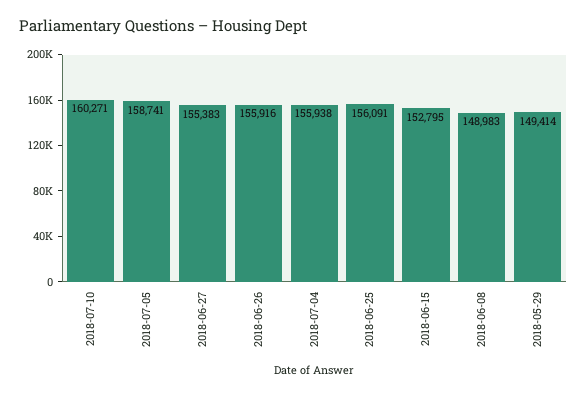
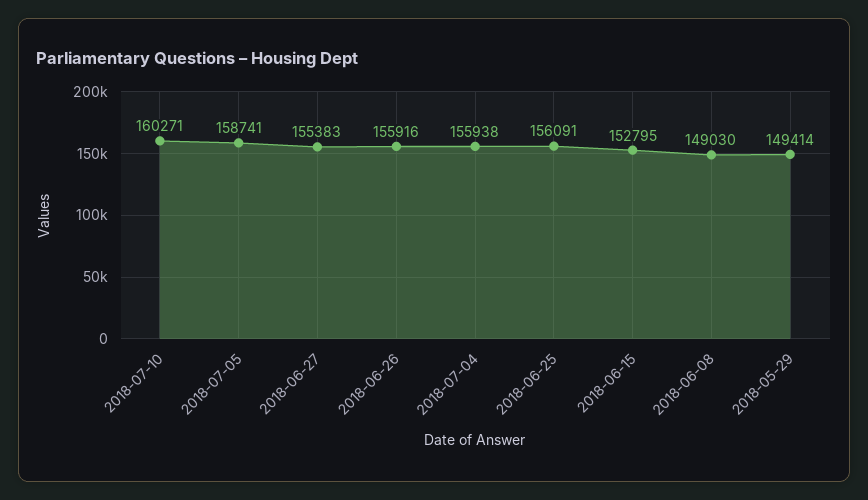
2018-06-08: 148983 -> 149030

